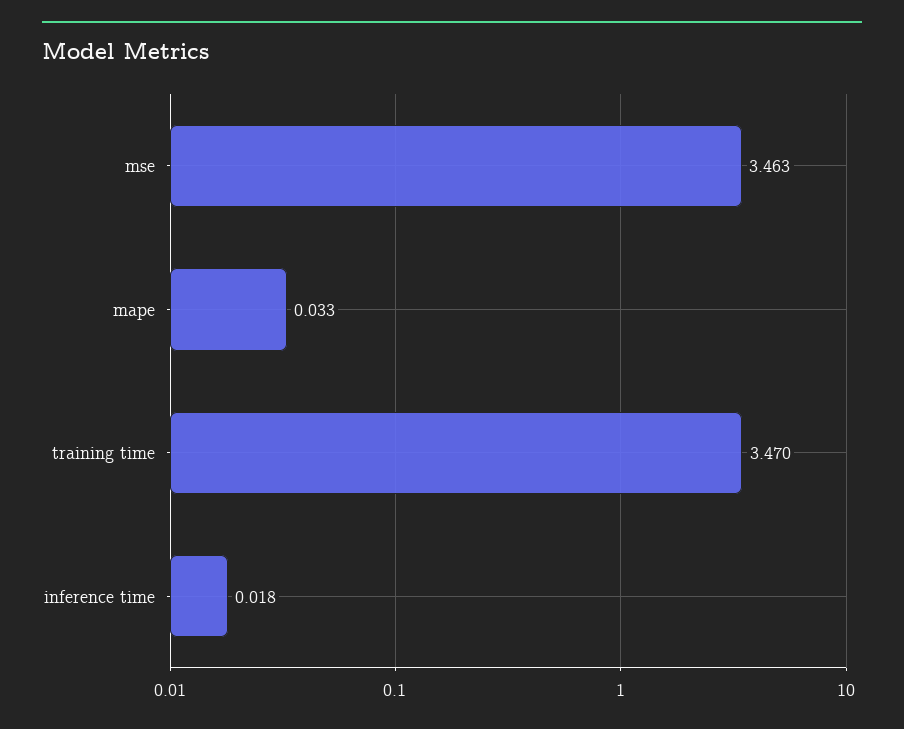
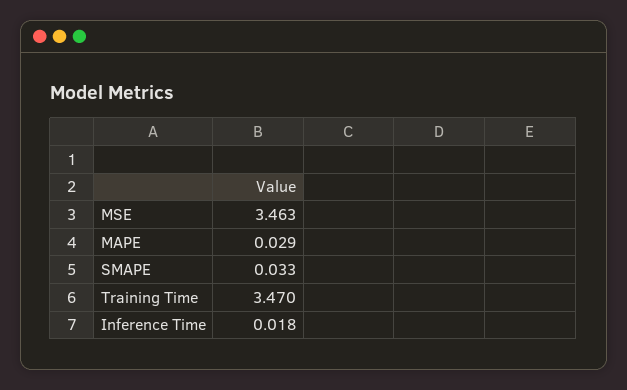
mape: 0.033 -> 0.029
SMAPE: none -> 0.033

